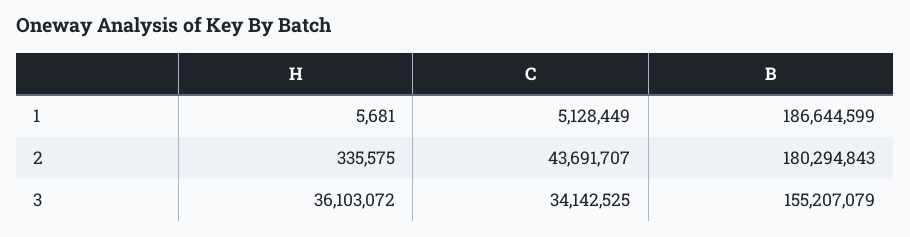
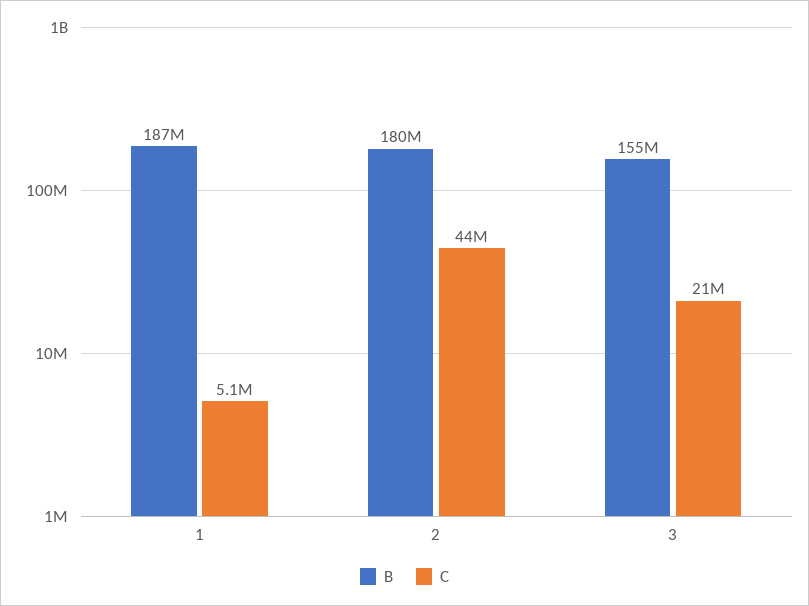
H, 1: 5681 -> none
H, 2: 335575 -> none
H, 3: 36103072 -> none
C, 3: 34142525 -> 21000000

